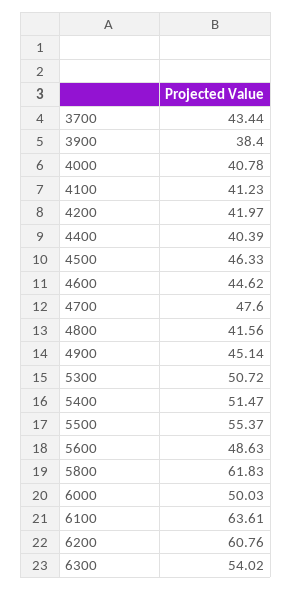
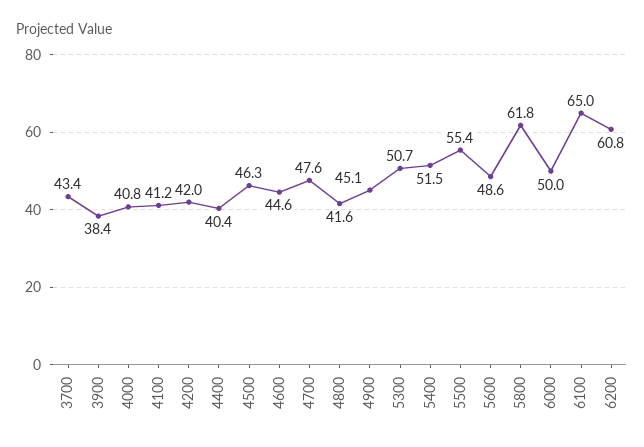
6100: 63.61 -> 65
6300: 54.02 -> none

